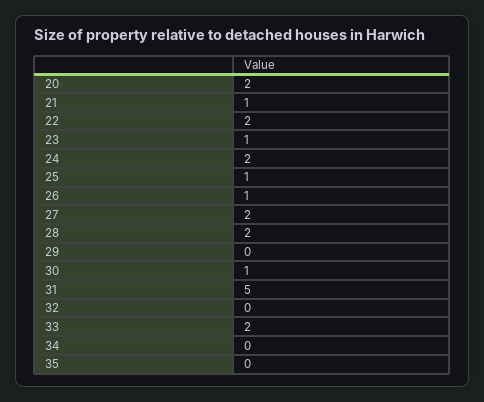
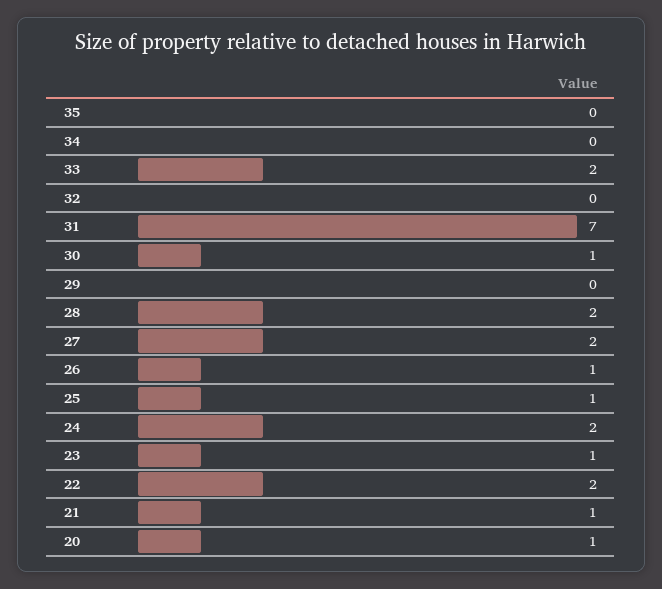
20: 2 -> 1
31: 5 -> 7

